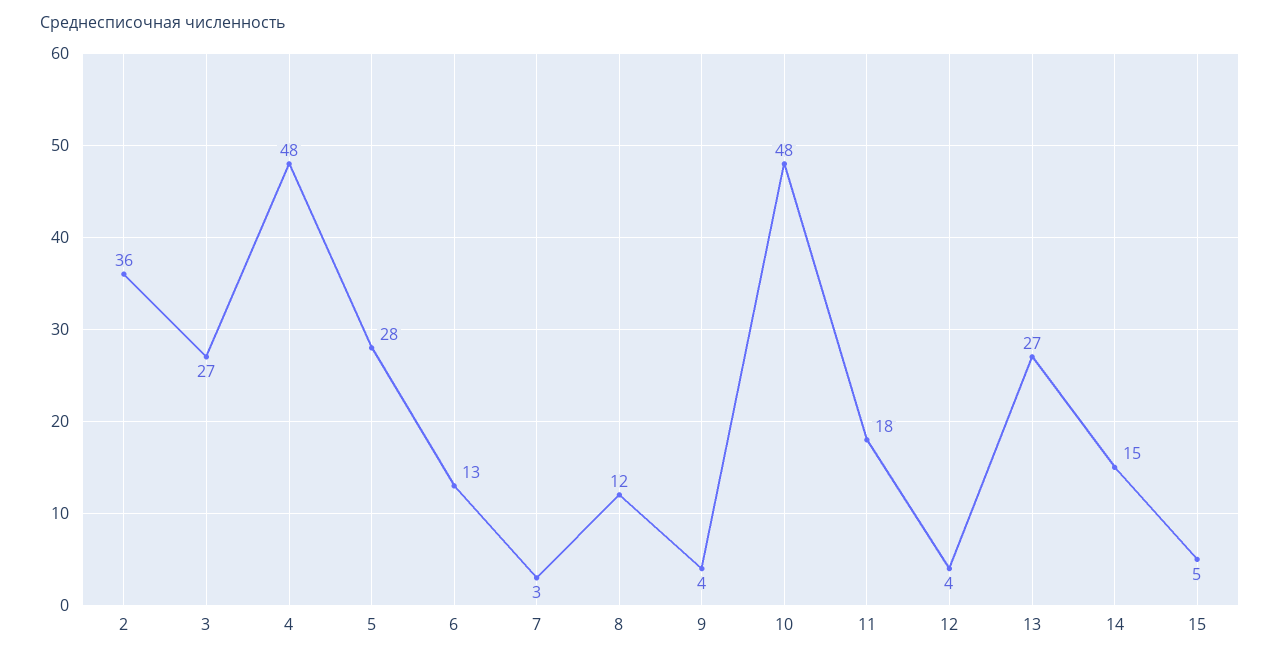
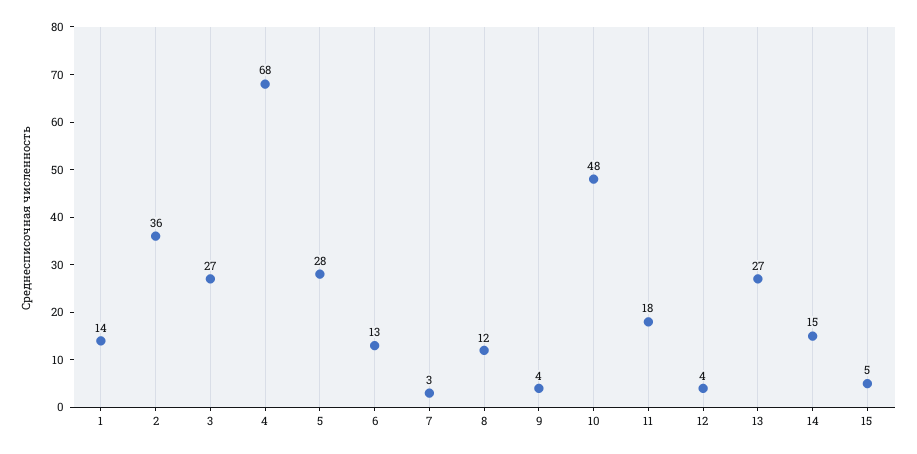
4: 48 -> 68
1: none -> 14

